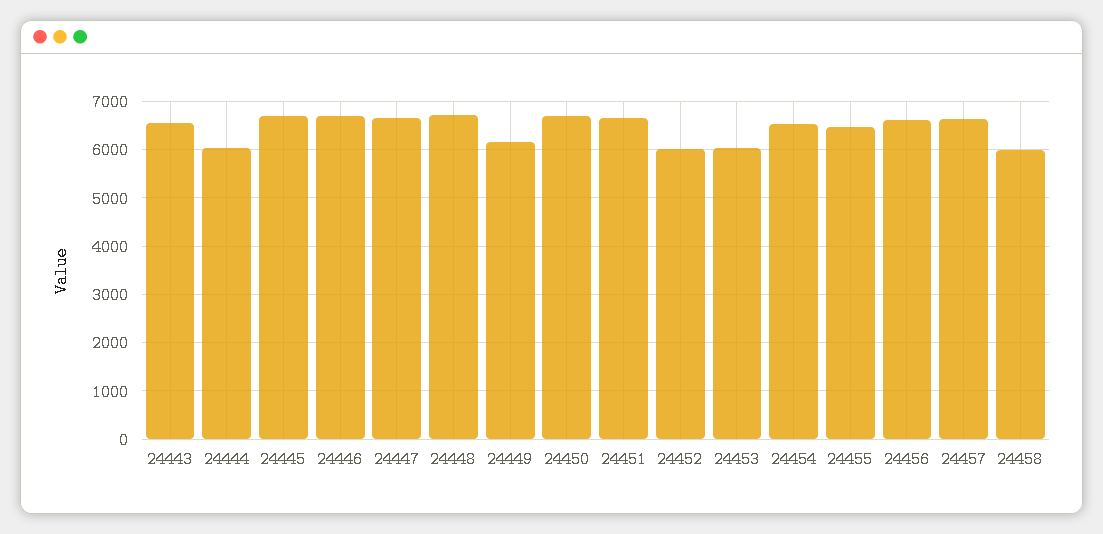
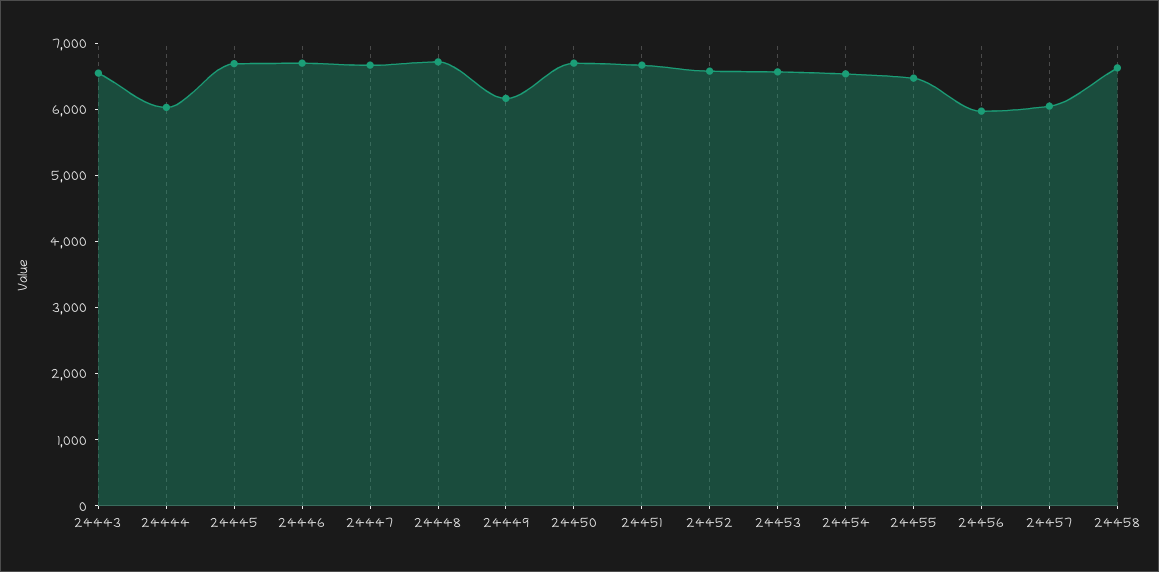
24452: 6000 -> 6600
24453: 6000 -> 6600
24456: 6600 -> 6000
24457: 6600 -> 6000
24458: 6000 -> 6600

